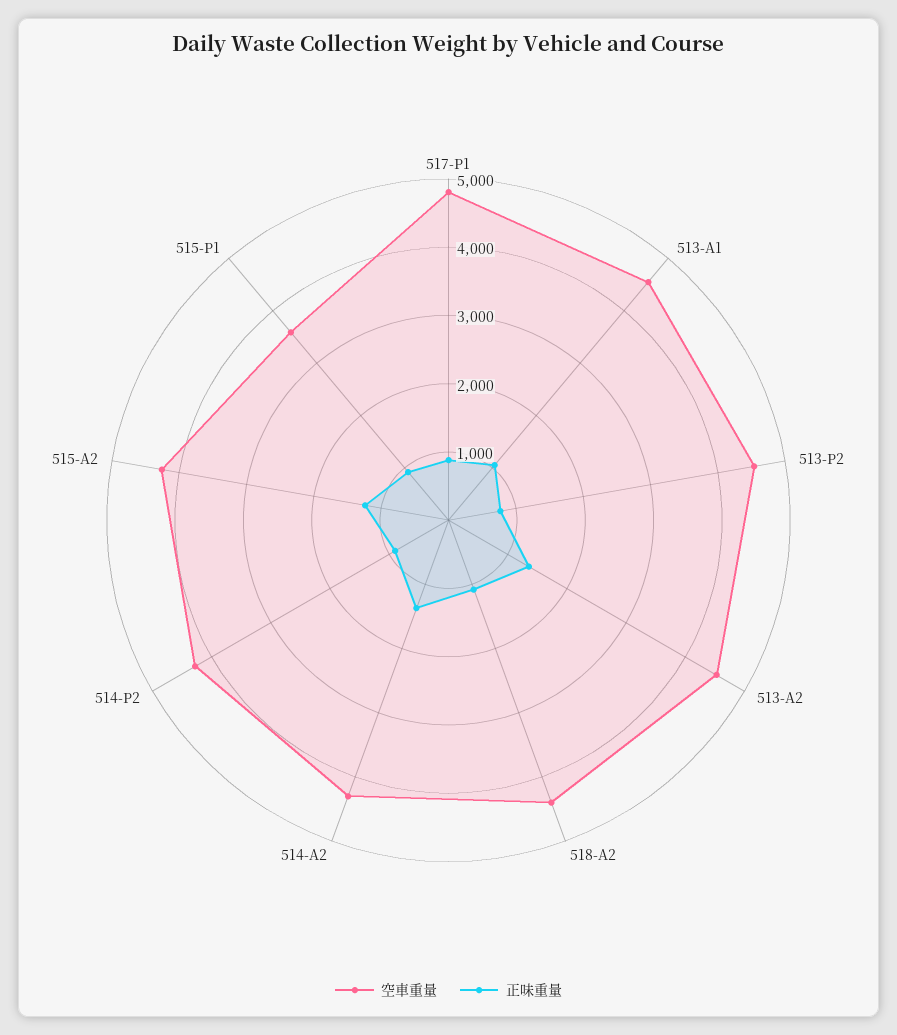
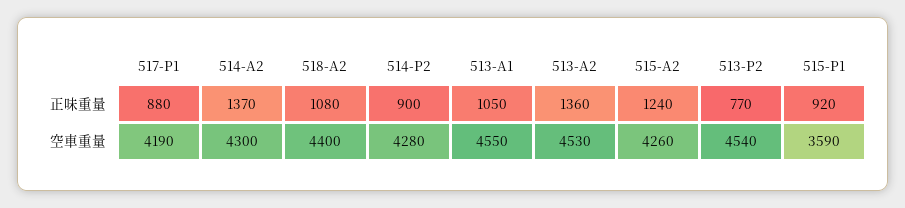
空車重量, 517-P1: 4800 -> 4190

